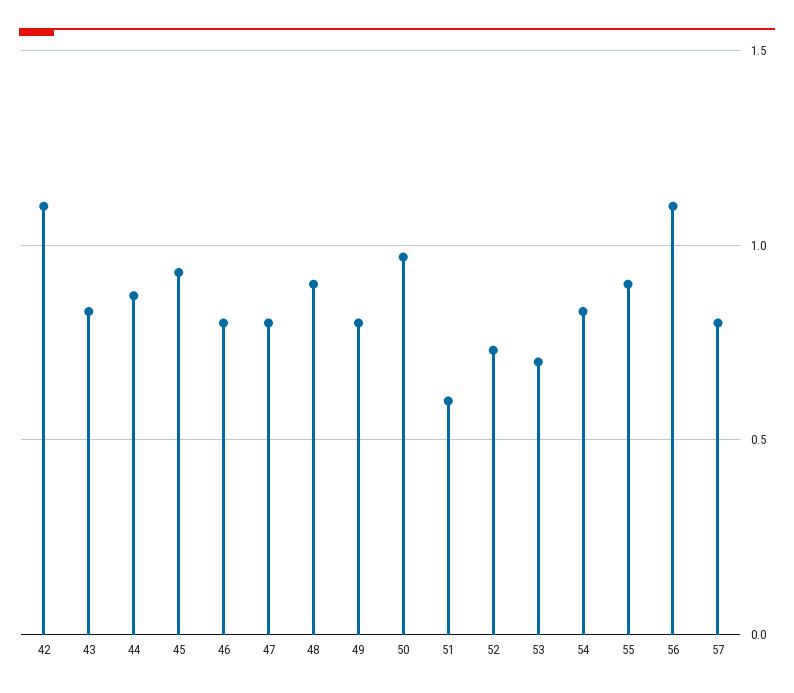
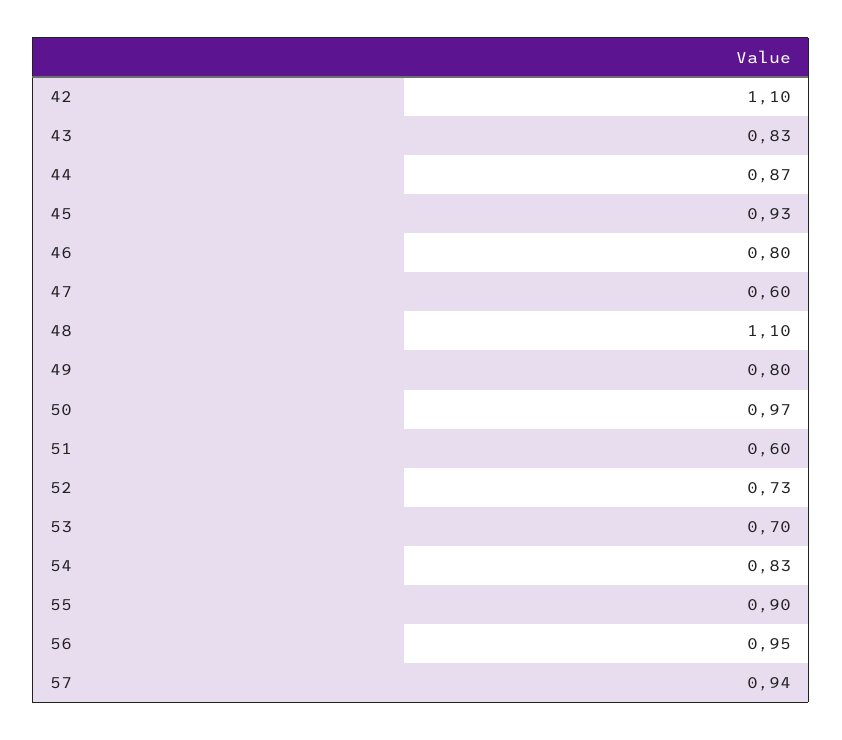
47: 0.8 -> 0.6
48: 0.9 -> 1.1
56: 1.1 -> 0.95
57: 0.8 -> 0.94

